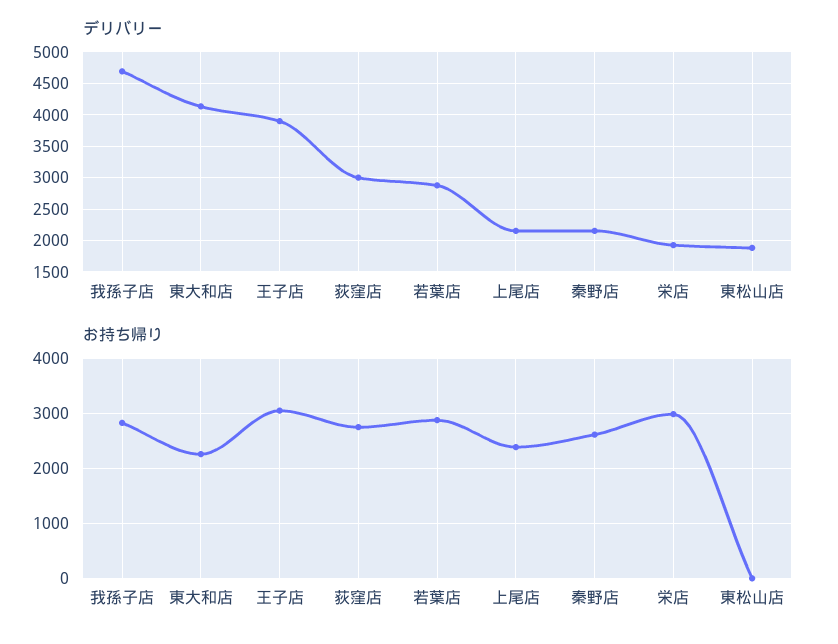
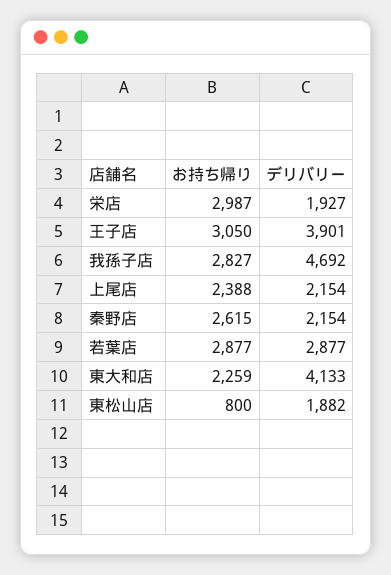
デリバリー, 荻窪店: 3000 -> none
お持ち帰り, 荻窪店: 2800 -> none
お持ち帰り, 東松山店: 0 -> 800

